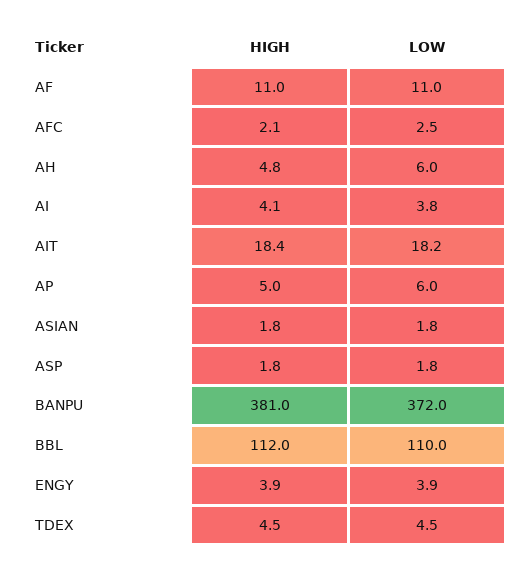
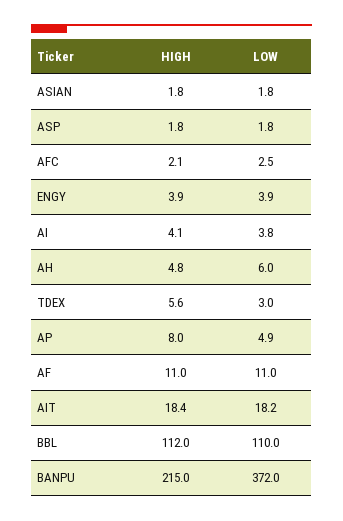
HIGH, AP: 5 -> 8
LOW, AP: 6 -> 4.9
HIGH, BANPU: 381 -> 215
HIGH, TDEX: 4.5 -> 5.6
LOW, TDEX: 4.5 -> 3

